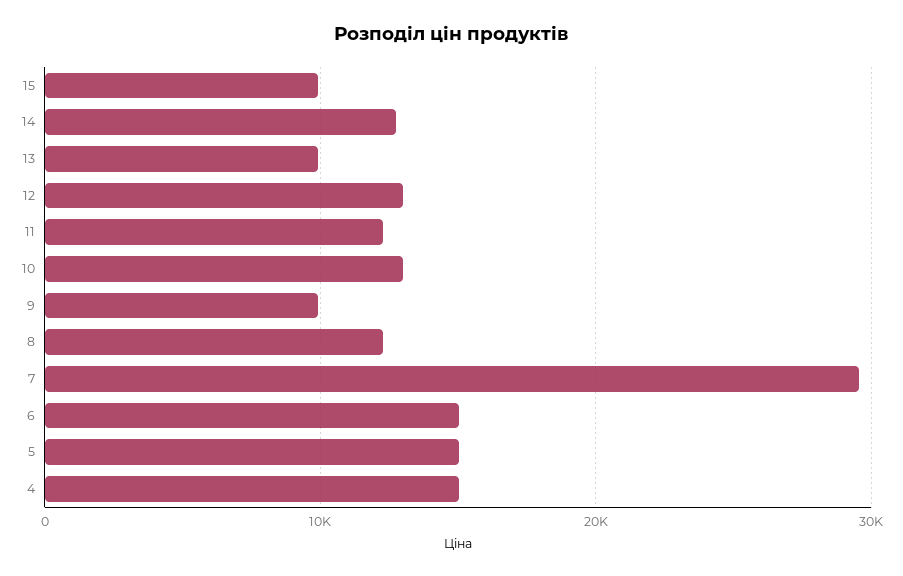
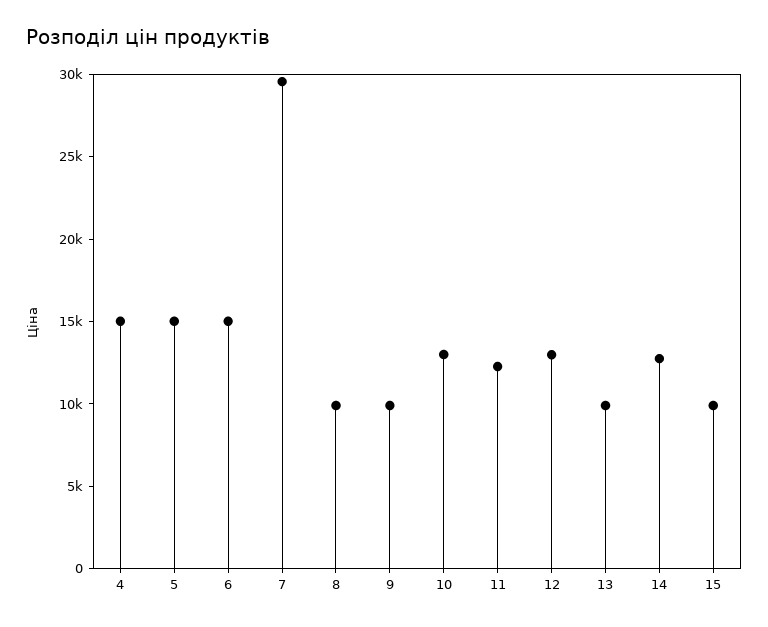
8: 12000 -> 10000

